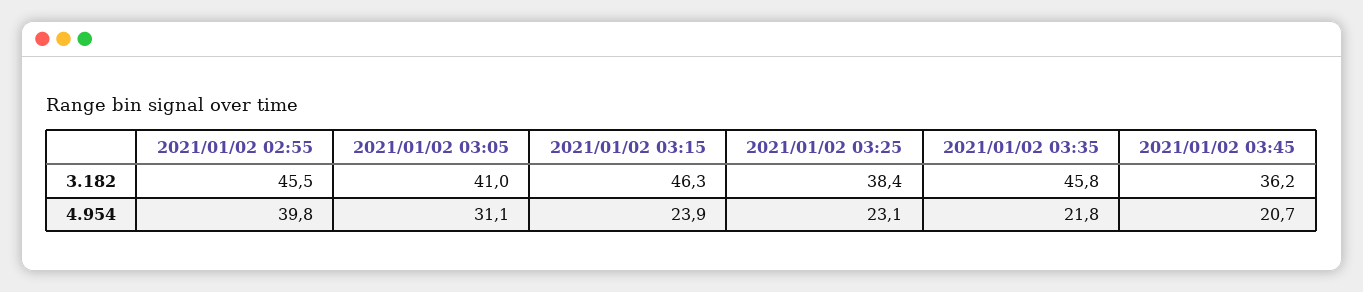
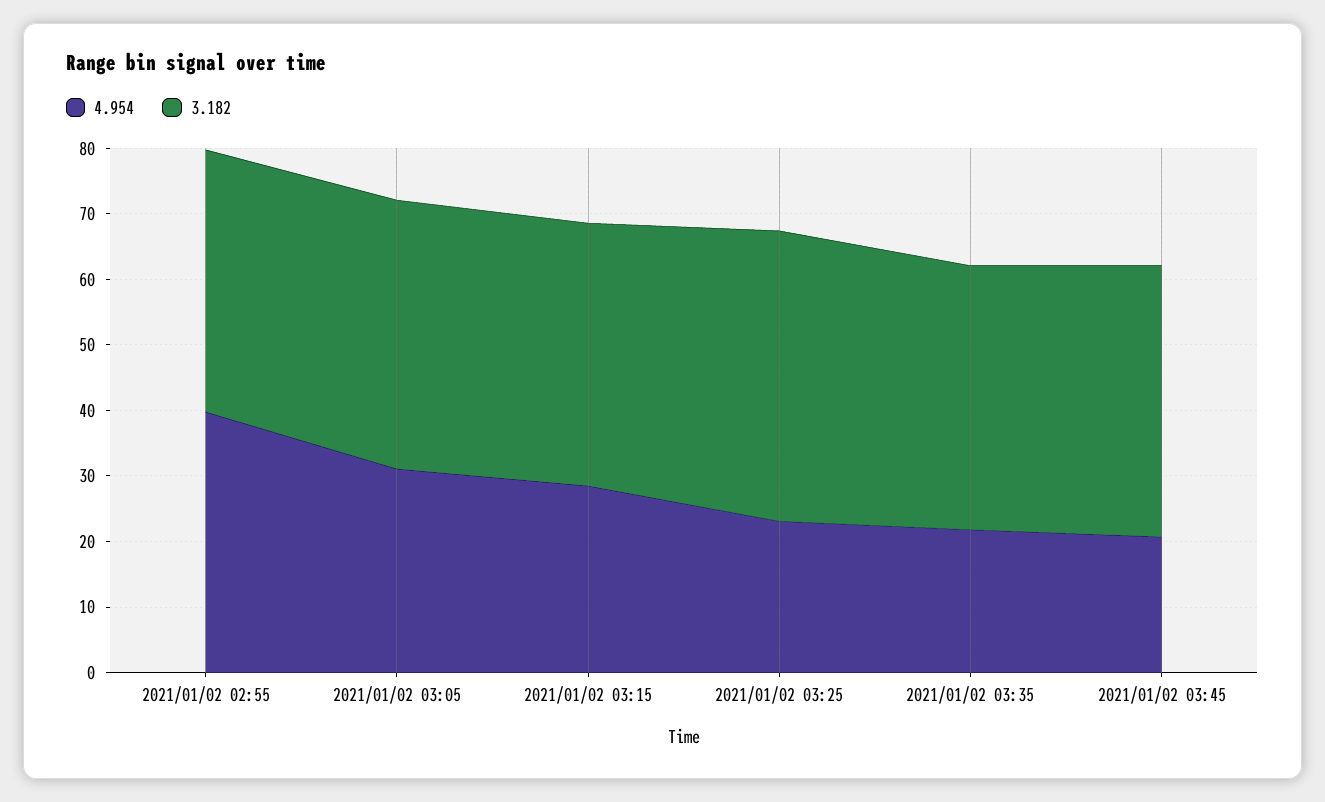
3.182, 2021/01/02 02:55: 45.5 -> 40
3.182, 2021/01/02 03:15: 46.3 -> 40
3.182, 2021/01/02 03:25: 38.4 -> 44
3.182, 2021/01/02 03:35: 45.8 -> 40
3.182, 2021/01/02 03:45: 36.2 -> 42
4.954, 2021/01/02 03:15: 23.9 -> 28

